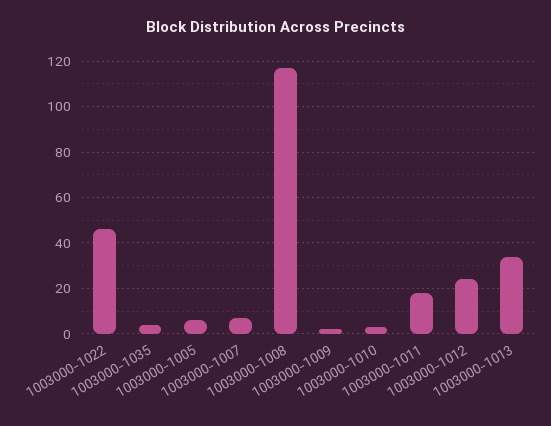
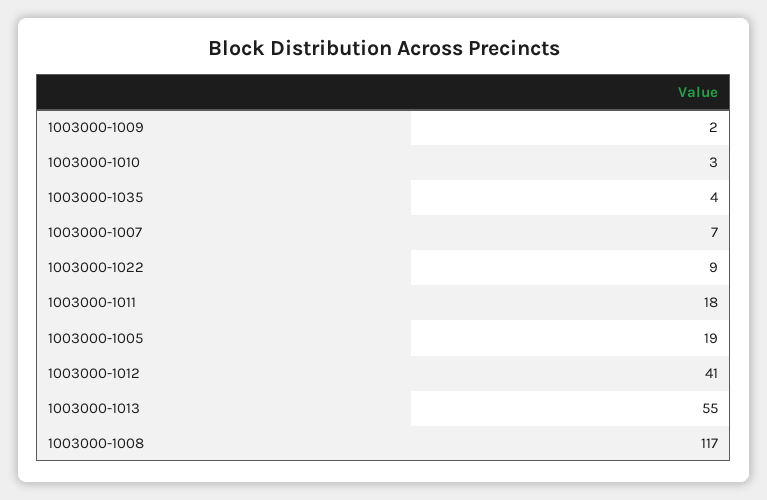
1003000-1022: 45 -> 9
1003000-1005: 5 -> 19
1003000-1012: 25 -> 41
1003000-1013: 35 -> 55

